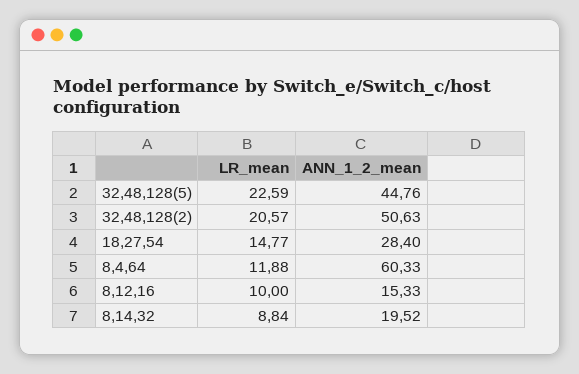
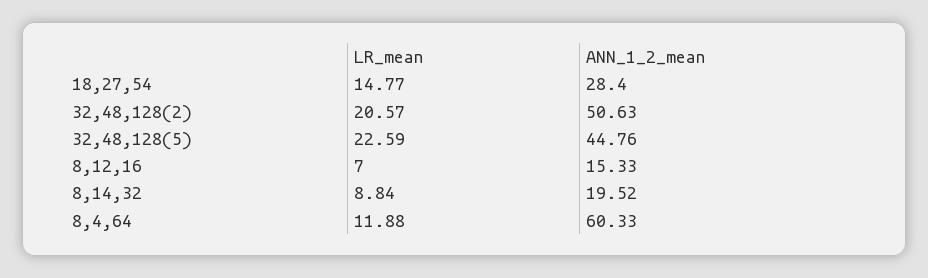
LR_mean, 8,12,16: 10 -> 7

